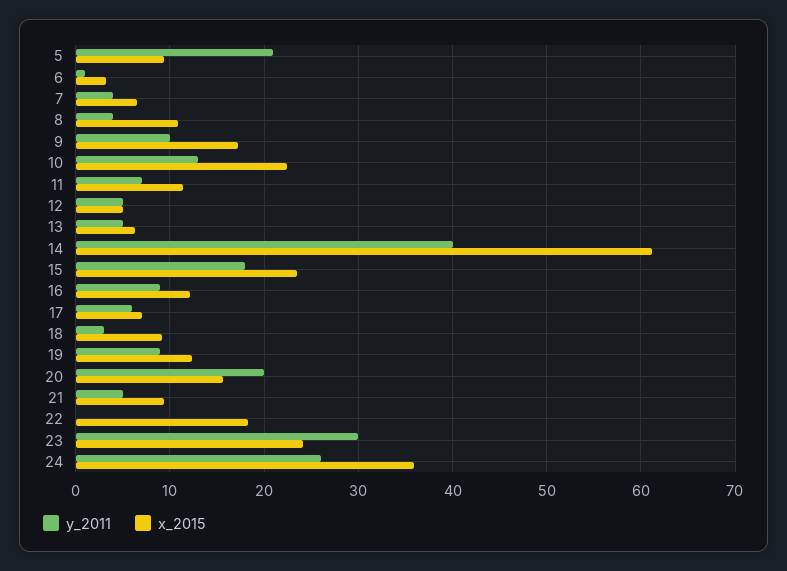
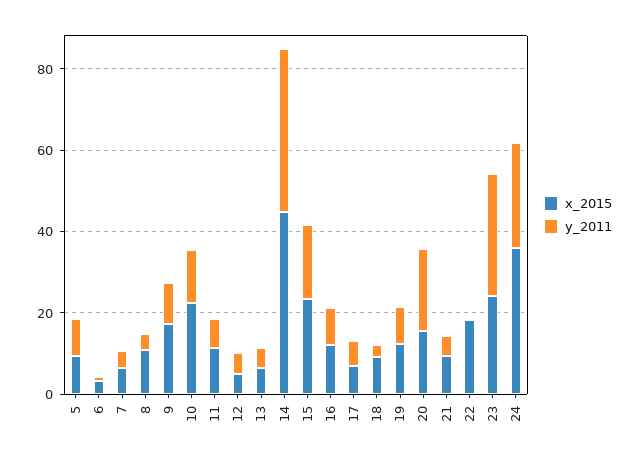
y_2011, 5: 21 -> 10
x_2015, 14: 61 -> 45

